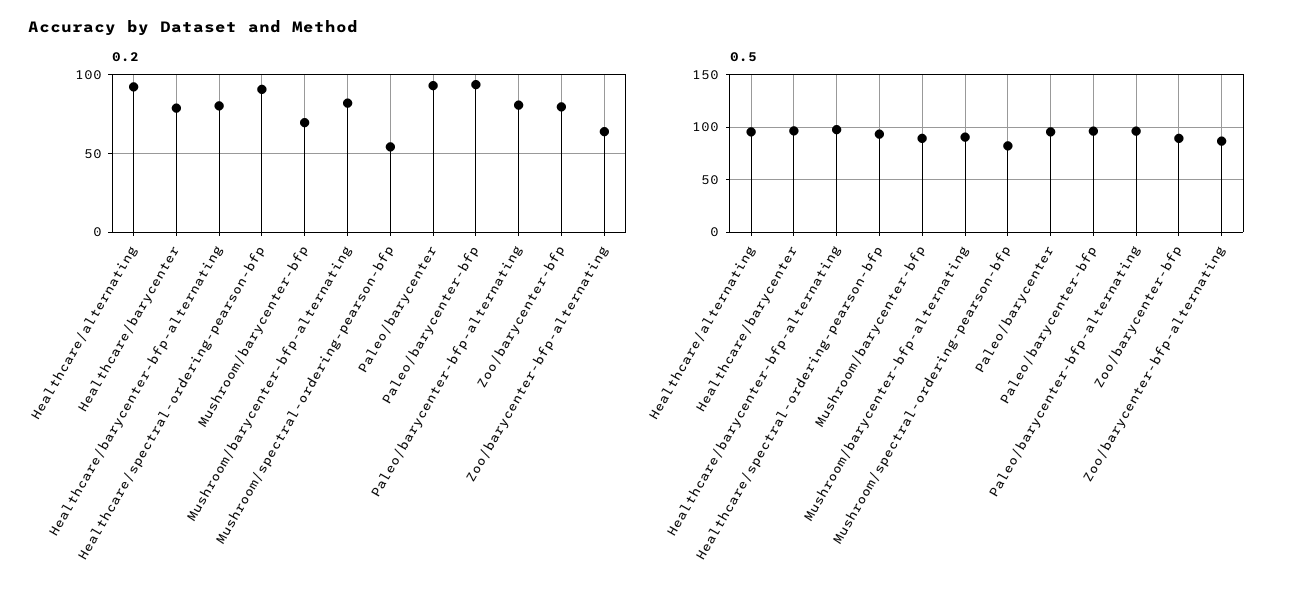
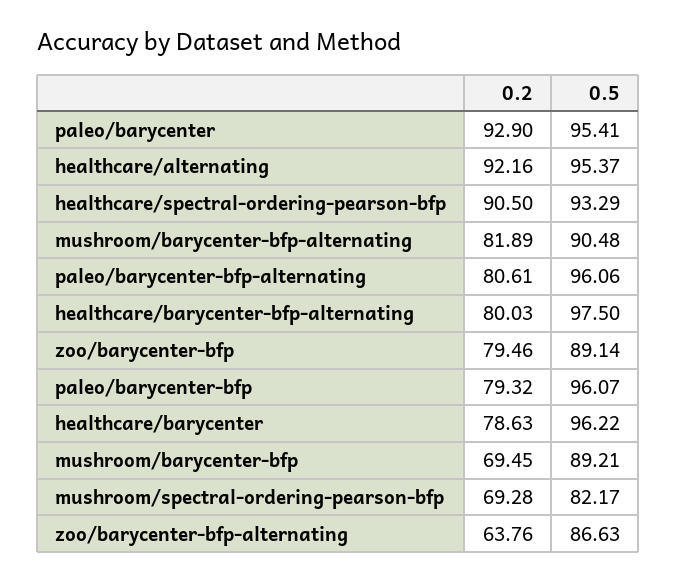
0.2, Mushroom/spectral-ordering-pearson-bfp: 55 -> 69.28
0.2, Paleo/barycenter-bfp: 95 -> 79.32

